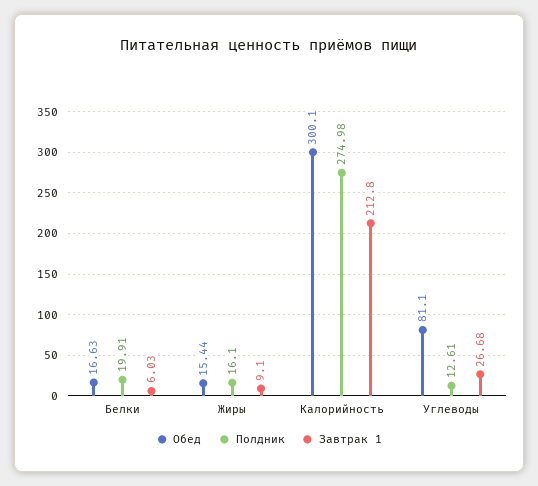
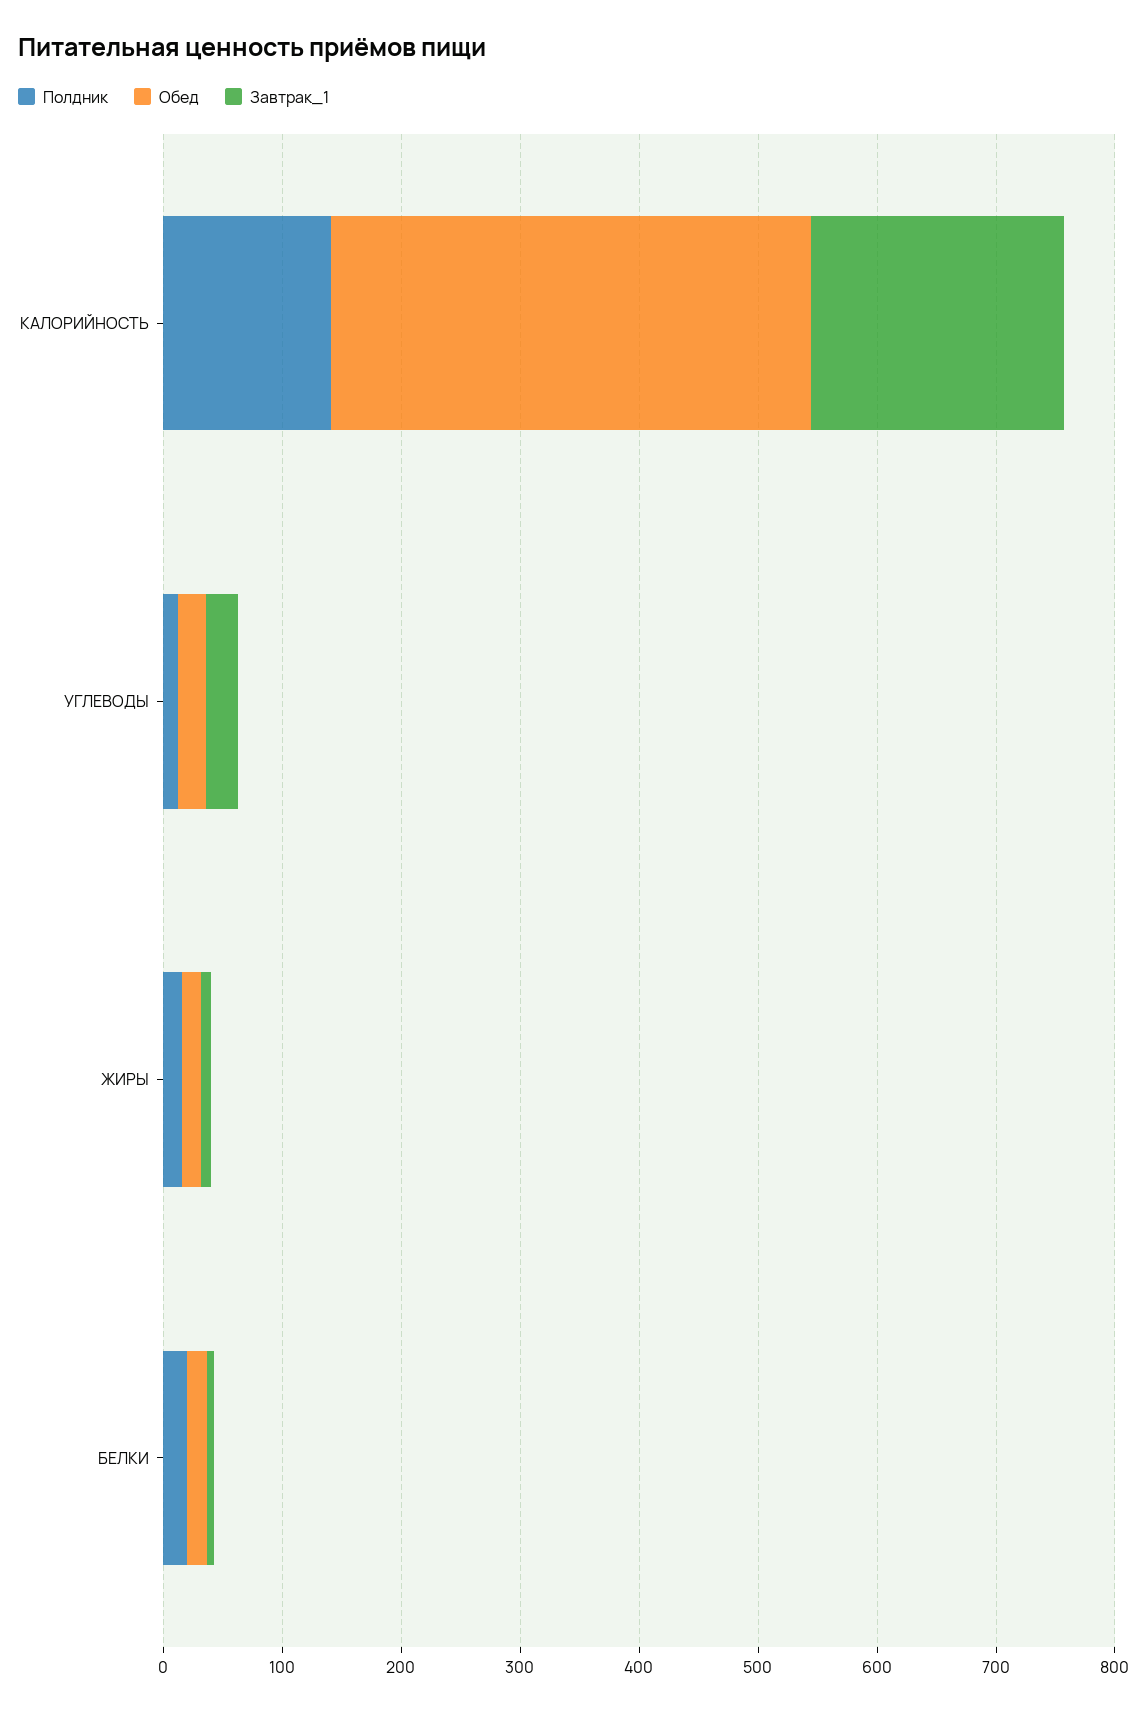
Обед, Калорийность: 300.1 -> 400
Полдник, Калорийность: 274.98 -> 140
Обед, Углеводы: 81.1 -> 20

